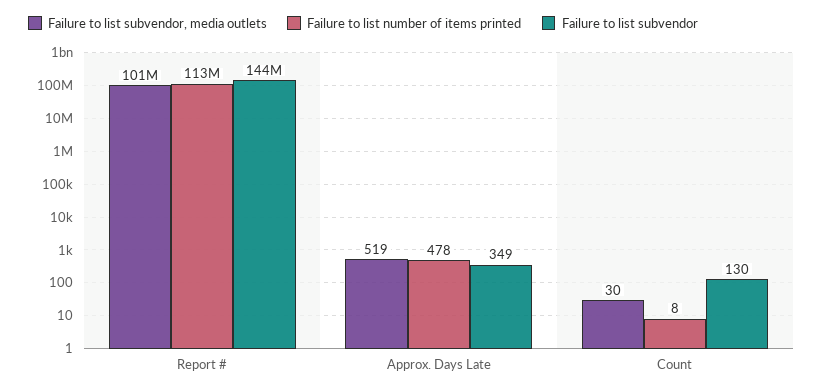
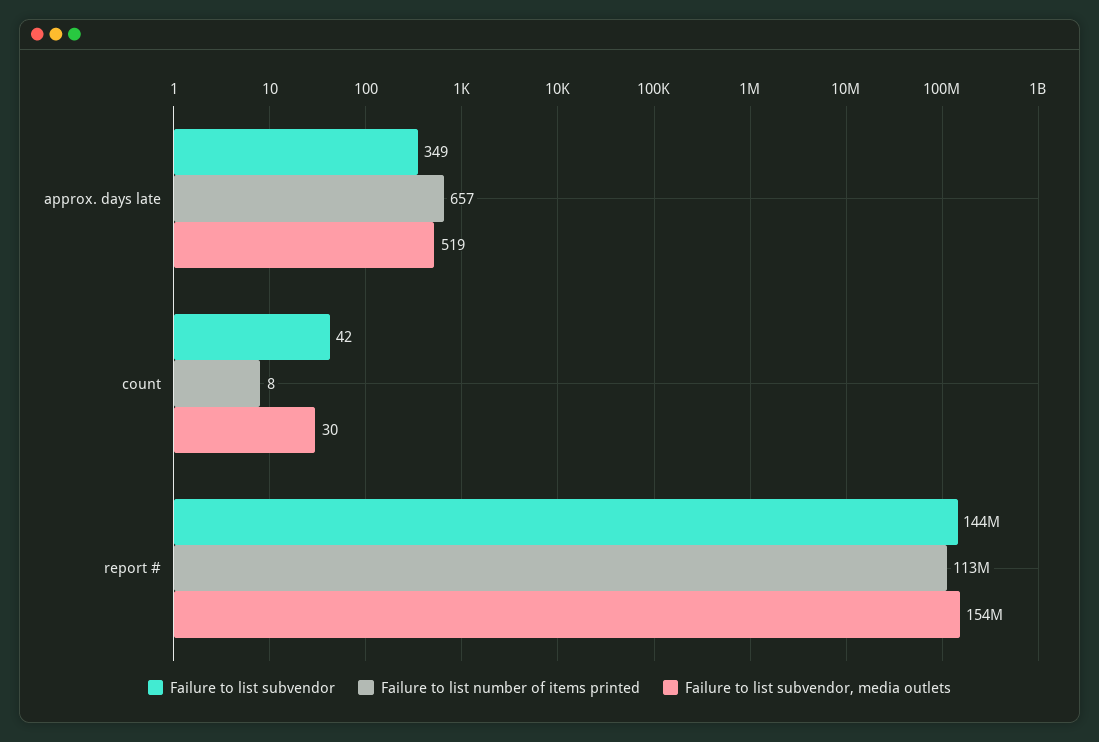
Failure to list subvendor, media outlets, Report #: 101000000 -> 154000000
Failure to list number of items printed, Approx. Days Late: 478 -> 657
Failure to list subvendor, Count: 130 -> 42

